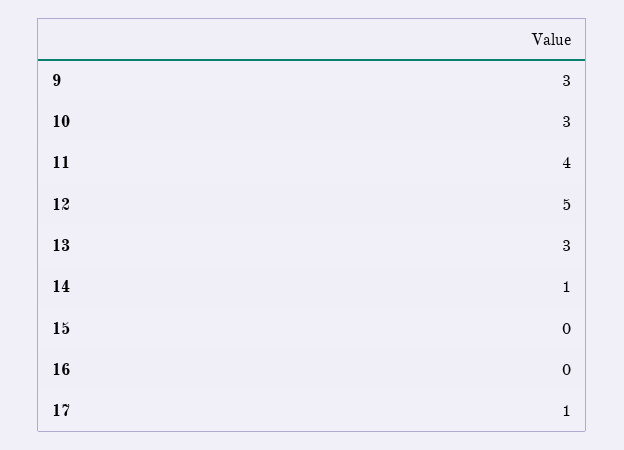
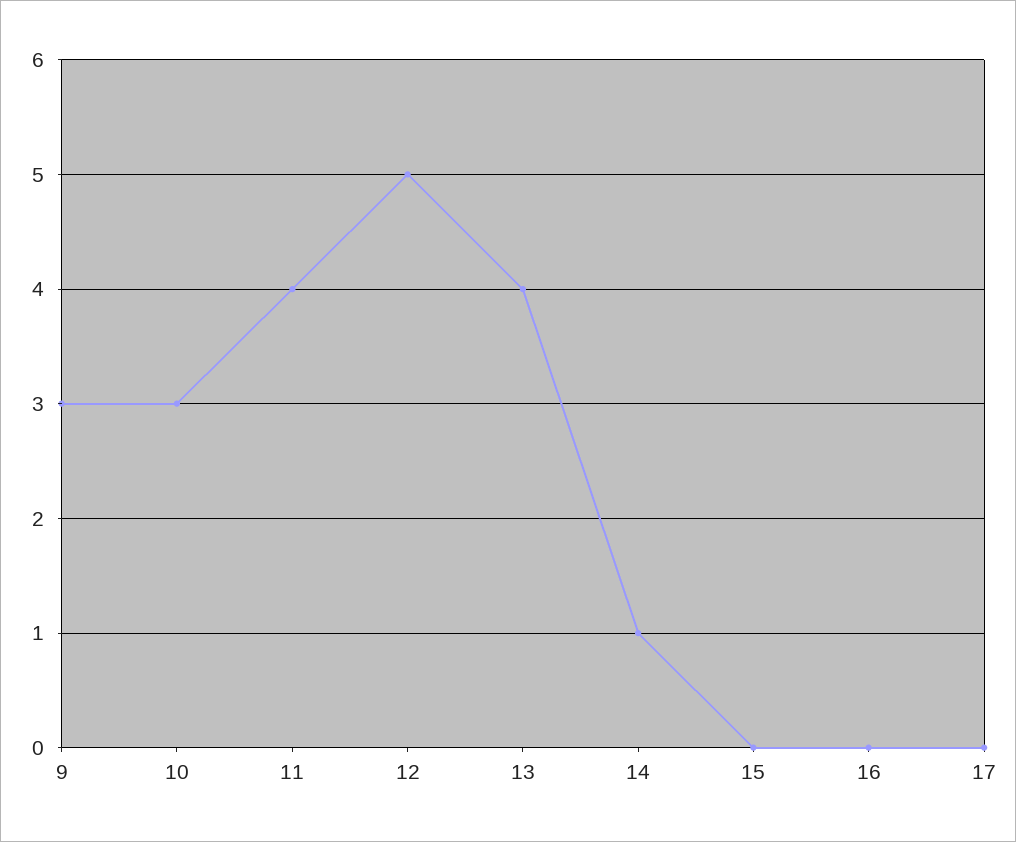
13: 3 -> 4
17: 1 -> 0

